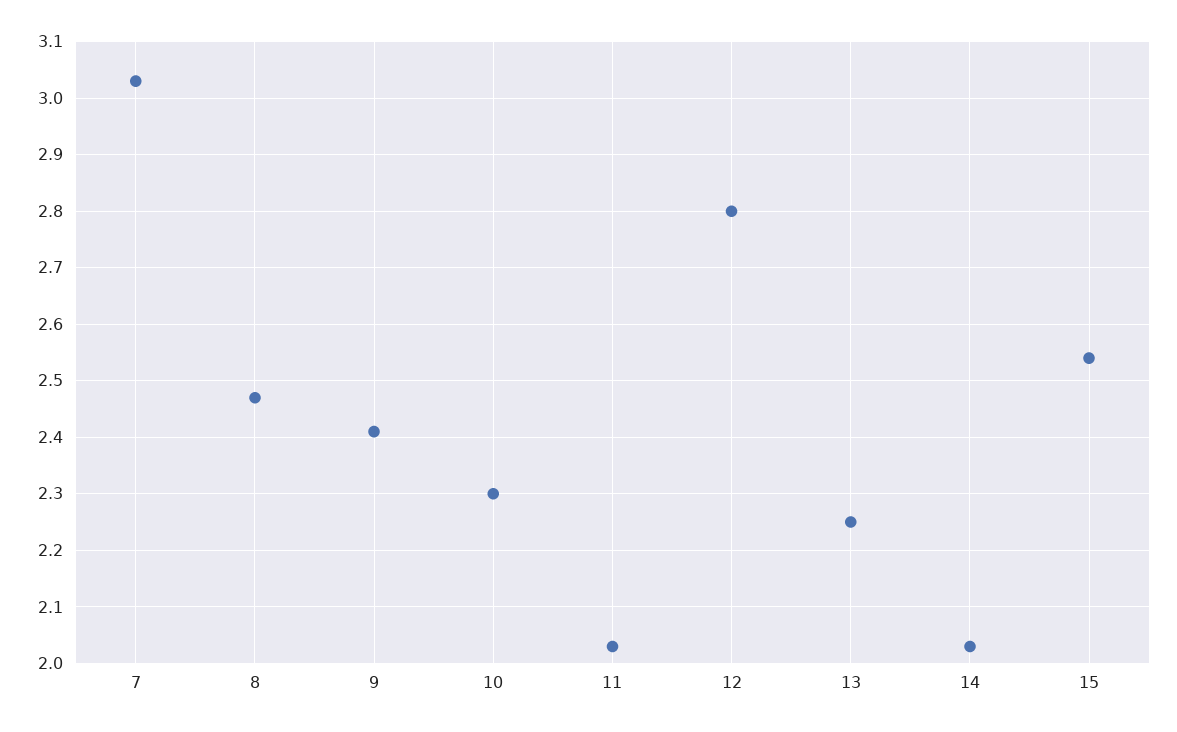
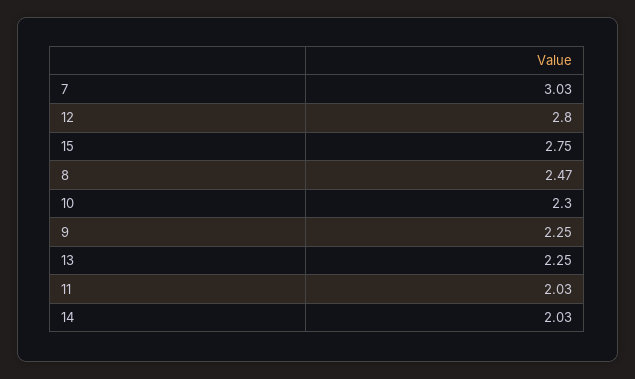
9: 2.4 -> 2.25
15: 2.55 -> 2.75

